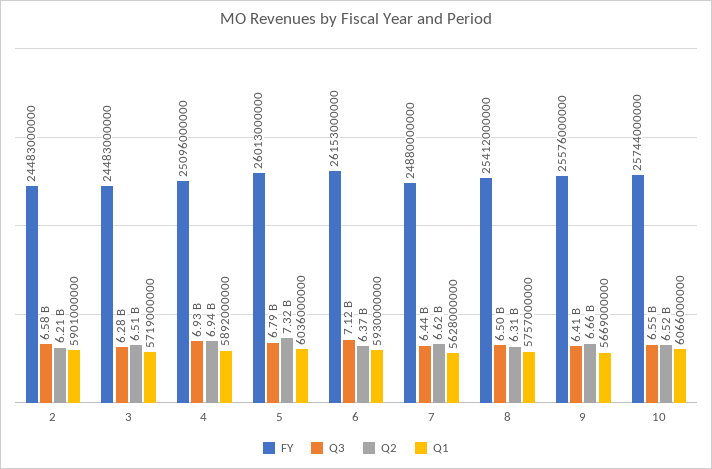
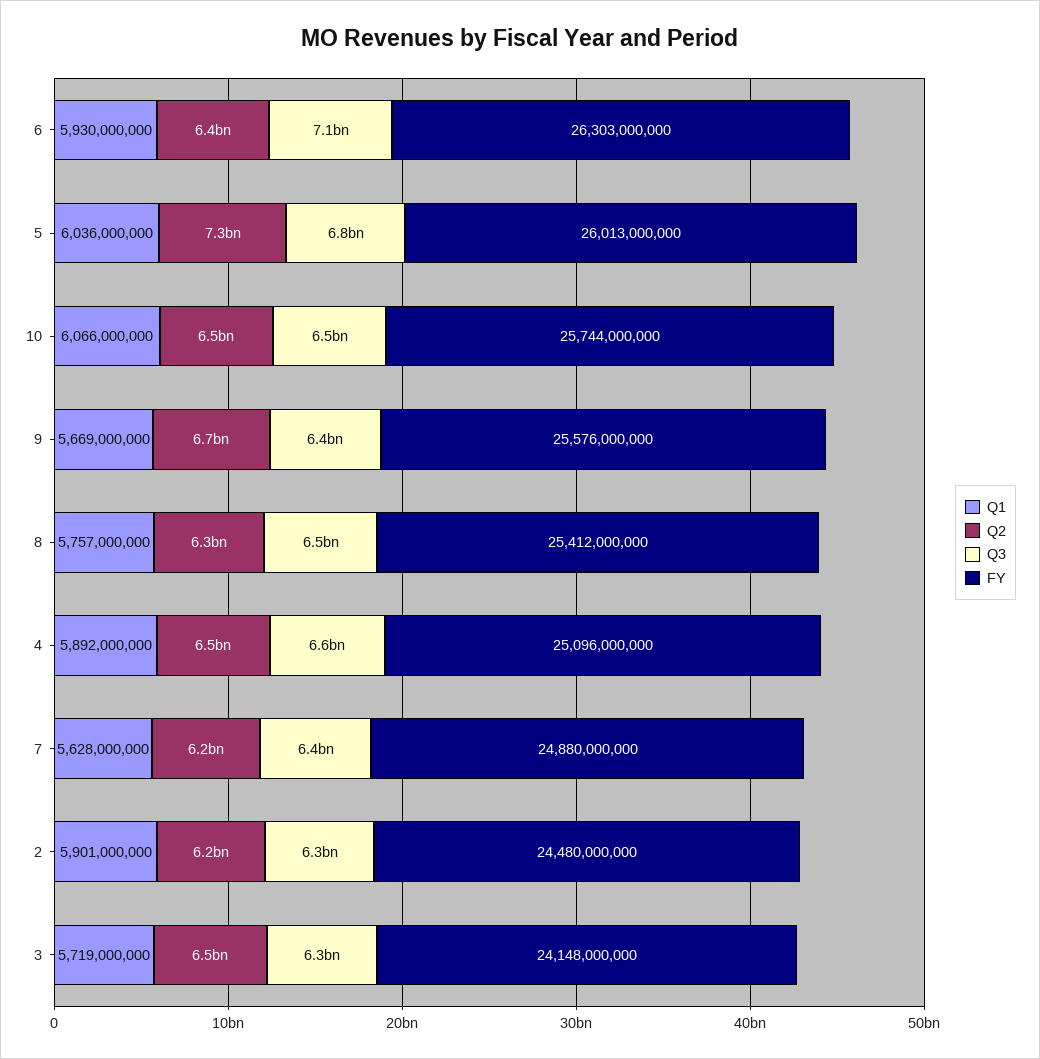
FY, 2: 24483000000 -> 24480000000
Q3, 2: 6580000000 -> 6300000000
FY, 3: 24483000000 -> 24148000000
Q3, 4: 6930000000 -> 6600000000
Q2, 4: 6940000000 -> 6500000000
FY, 6: 26153000000 -> 26303000000
Q2, 7: 6620000000 -> 6200000000

